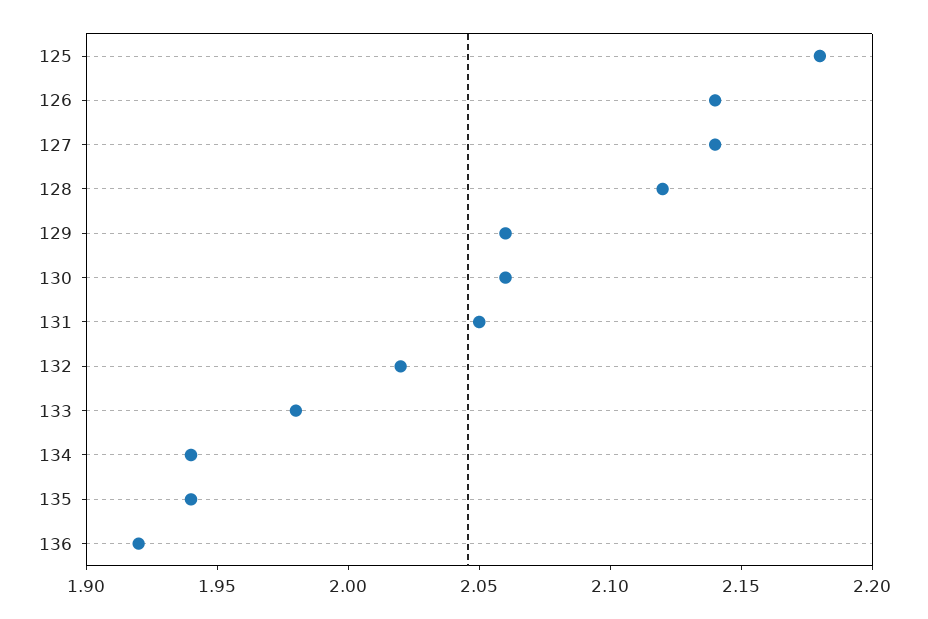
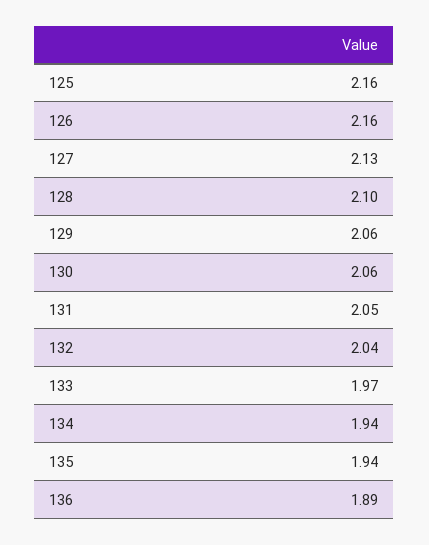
125: 2.18 -> 2.16
126: 2.14 -> 2.16
127: 2.14 -> 2.13
128: 2.12 -> 2.1
132: 2.02 -> 2.04
133: 1.98 -> 1.97
136: 1.92 -> 1.89

